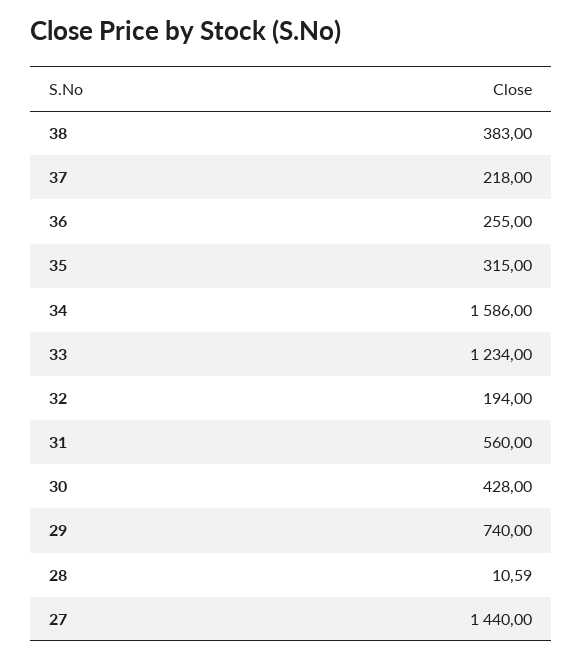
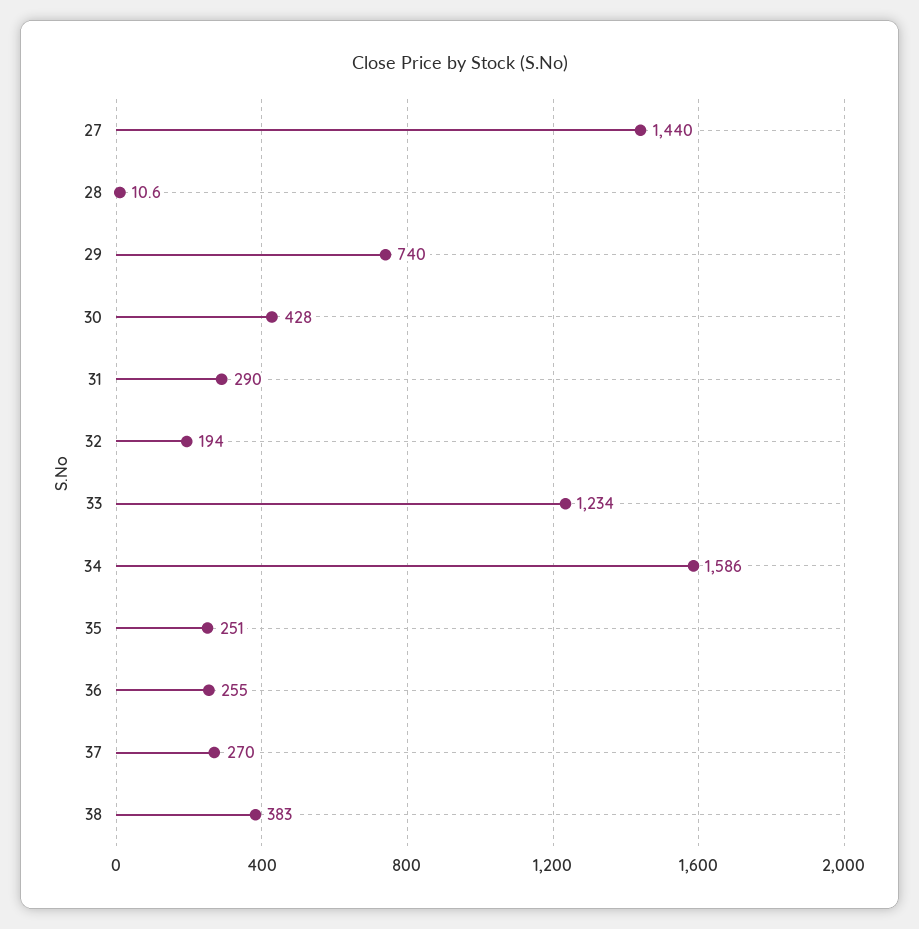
37: 218 -> 270
35: 315 -> 251
31: 560 -> 290

